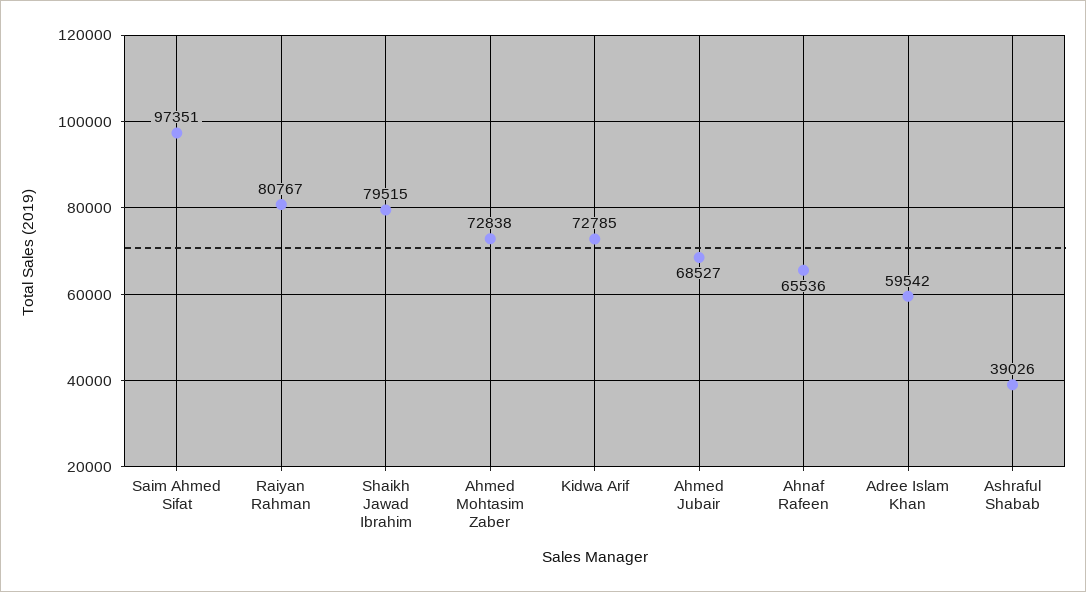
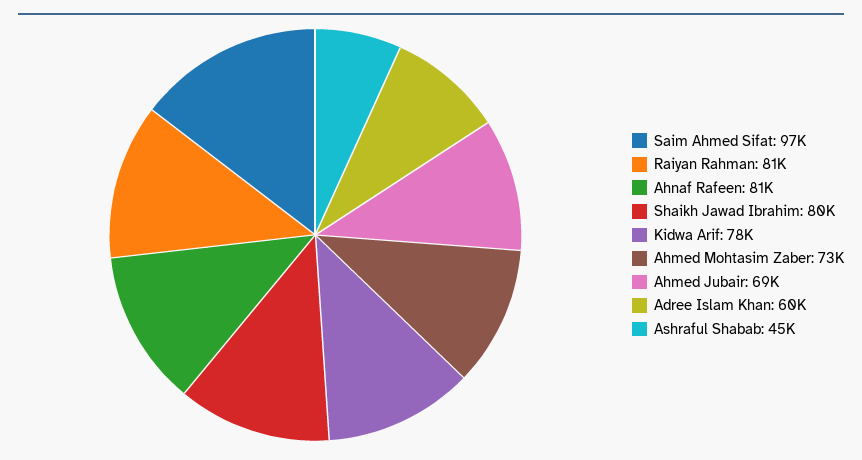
Kidwa Arif: 72785 -> 78000
Ahnaf Rafeen: 65536 -> 81000
Ashraful Shabab: 39026 -> 45000

